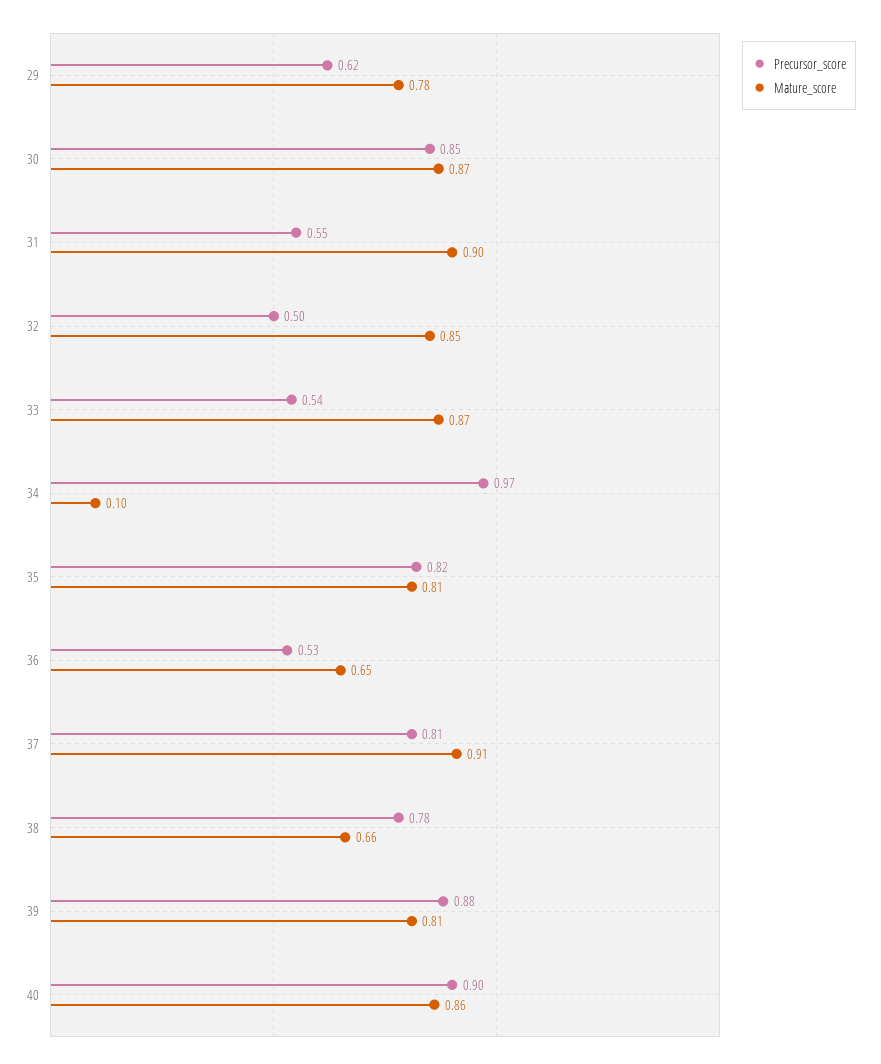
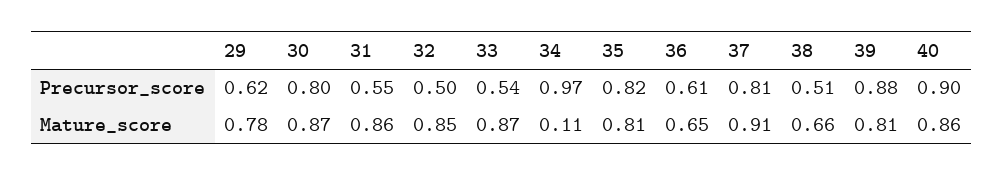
Precursor_score, 30: 0.85 -> 0.8
Mature_score, 31: 0.9 -> 0.86
Mature_score, 34: 0.1 -> 0.11
Precursor_score, 36: 0.53 -> 0.61
Precursor_score, 38: 0.78 -> 0.51

